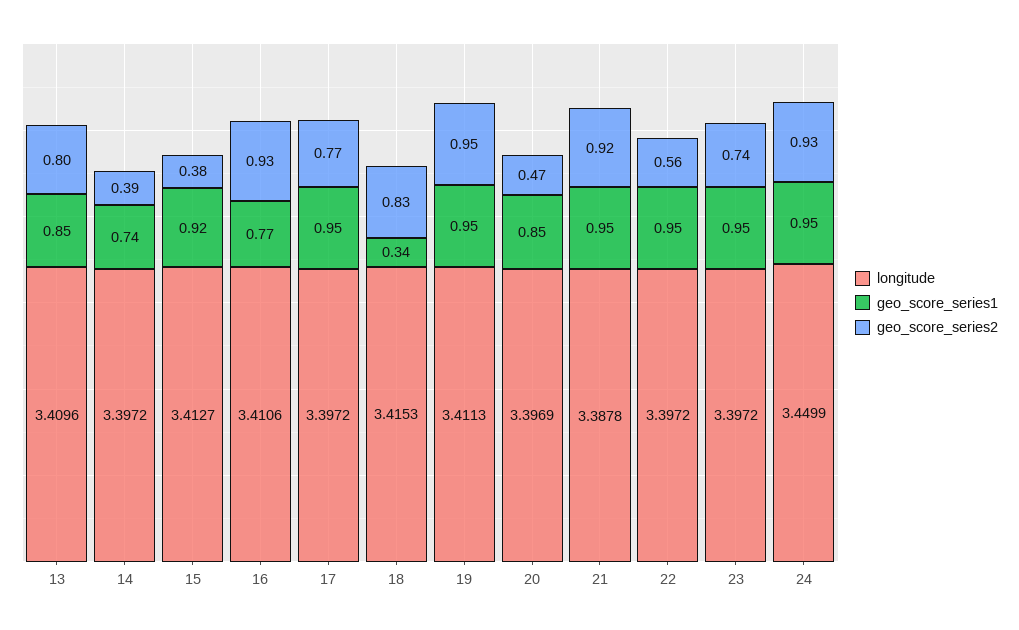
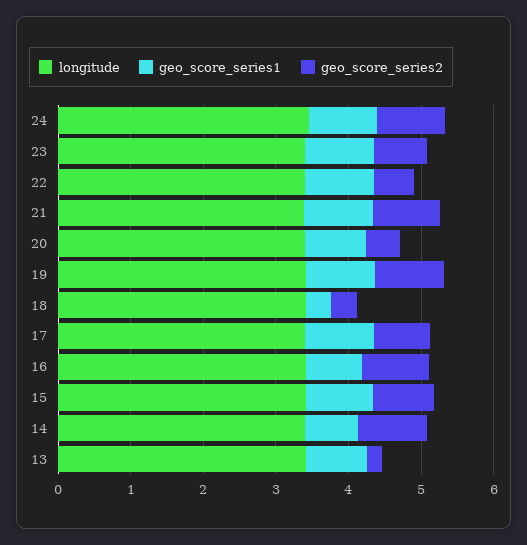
geo_score_series2, 13: 0.8 -> 0.2
geo_score_series2, 14: 0.39 -> 1
geo_score_series2, 15: 0.38 -> 0.8
geo_score_series2, 18: 0.83 -> 0.4

